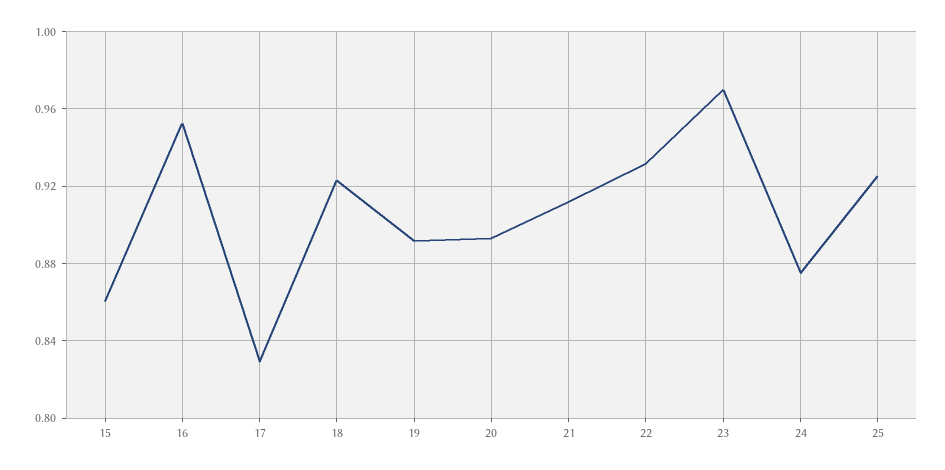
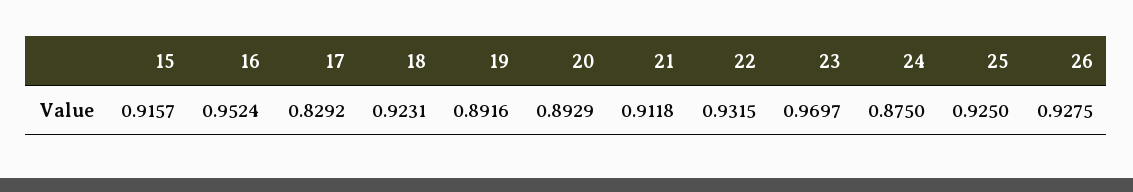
15: 0.86 -> 0.9157
26: none -> 0.9275

